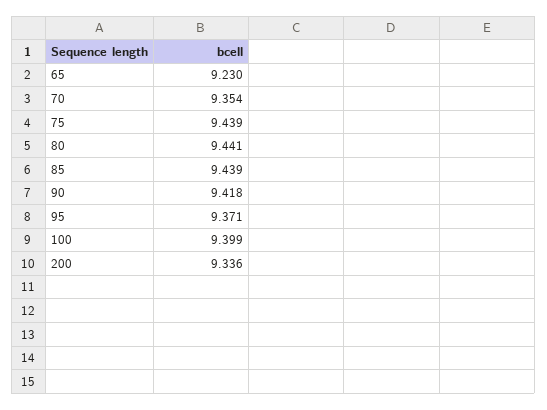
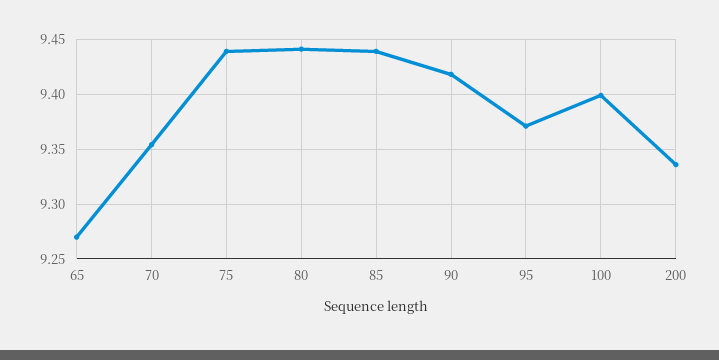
65: 9.23 -> 9.27

